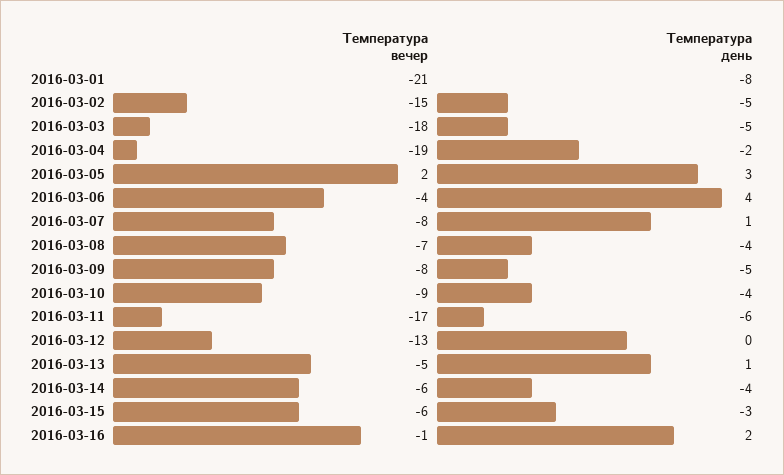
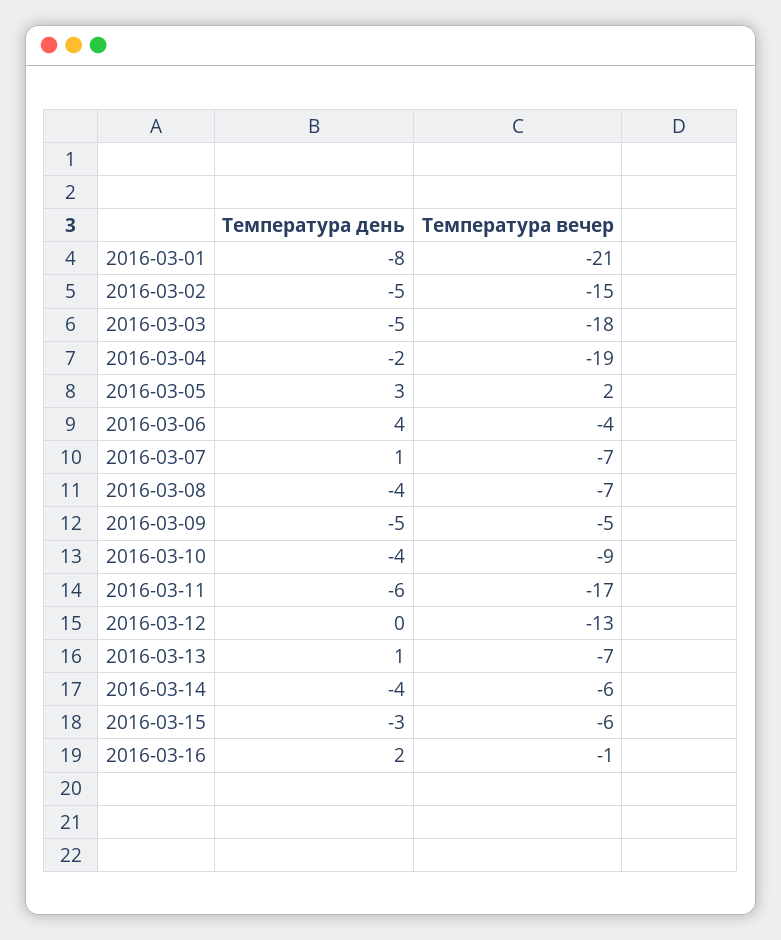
Температура вечер, 2016-03-07: -8 -> -7
Температура вечер, 2016-03-09: -8 -> -5
Температура вечер, 2016-03-13: -5 -> -7

